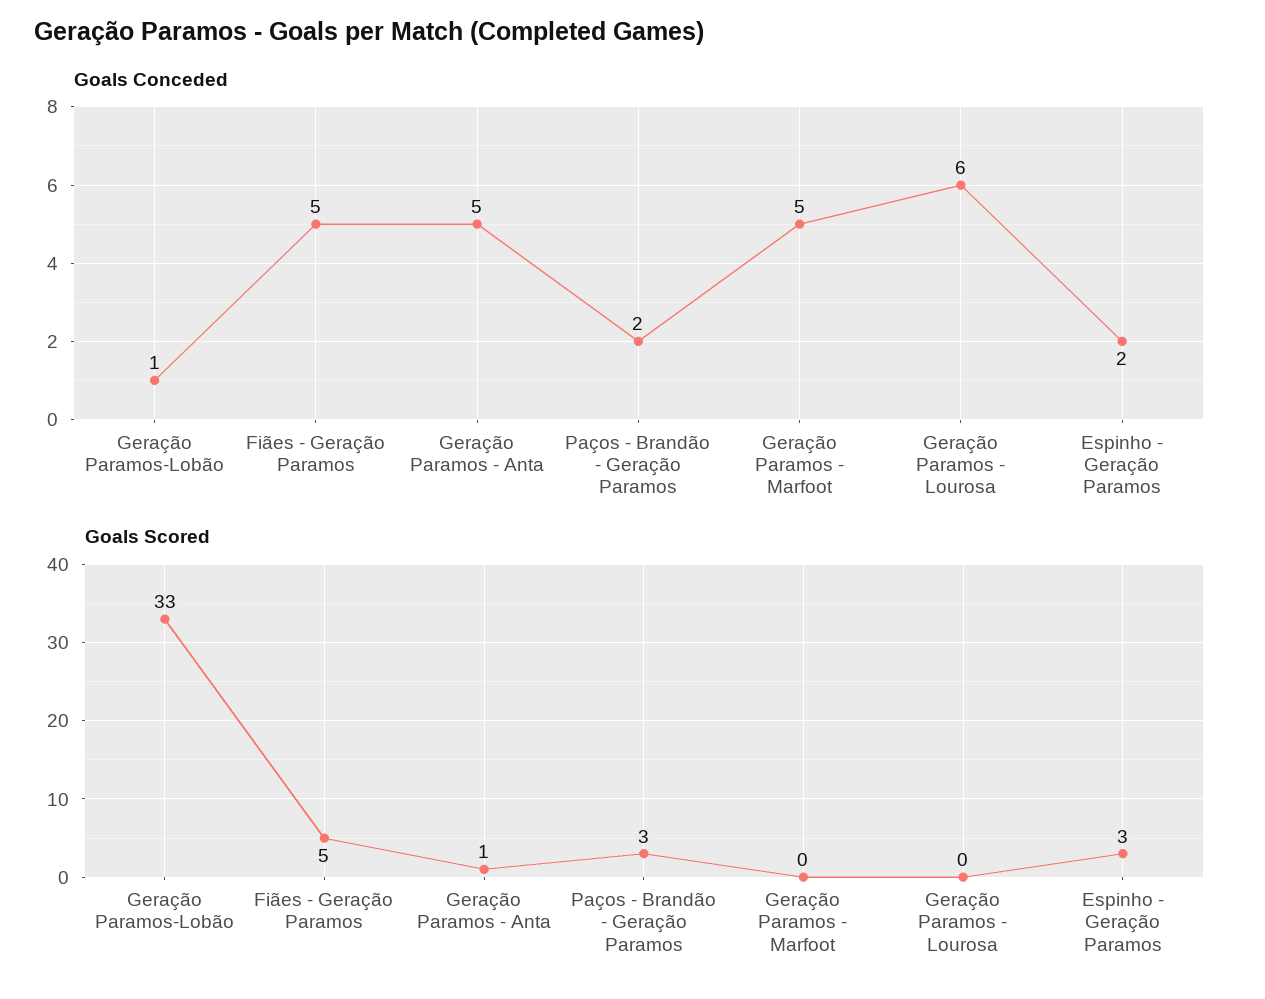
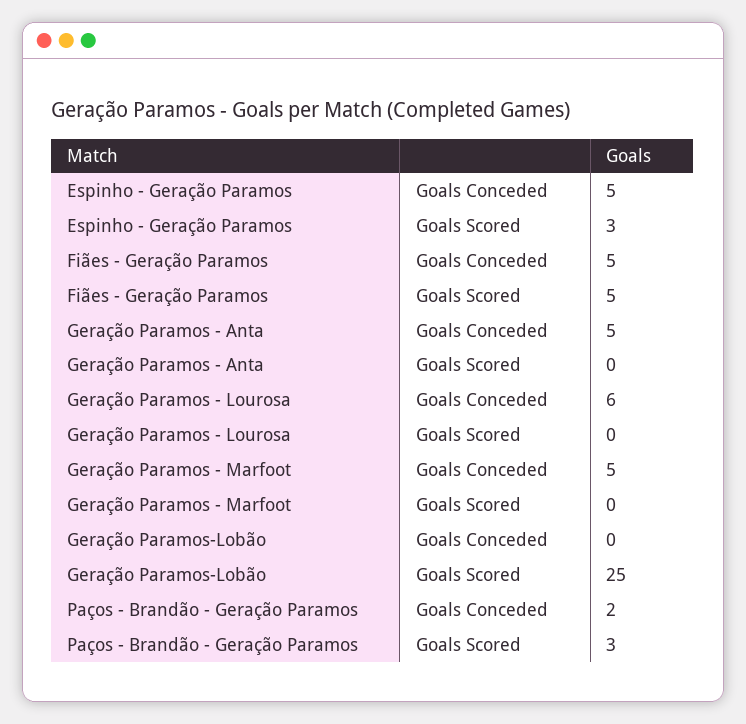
Goals Conceded, Geração Paramos-Lobão: 1 -> 0
Goals Conceded, Espinho - Geração Paramos: 2 -> 5
Goals Scored, Geração Paramos-Lobão: 33 -> 25
Goals Scored, Geração Paramos - Anta: 1 -> 0

